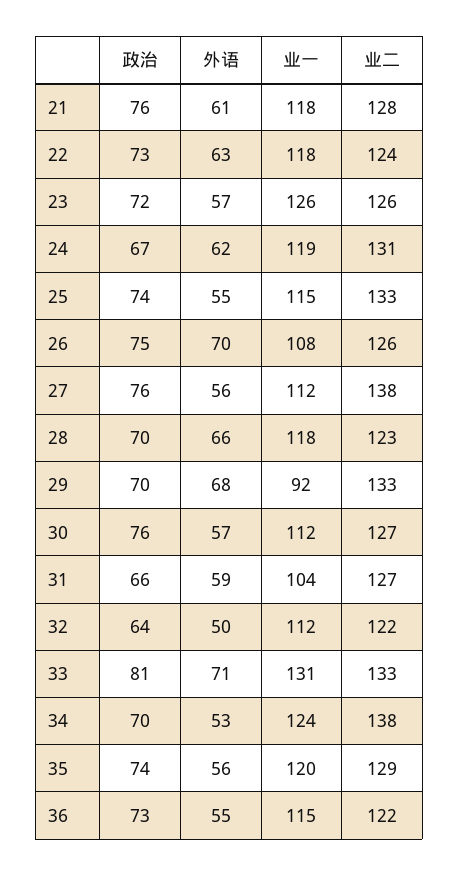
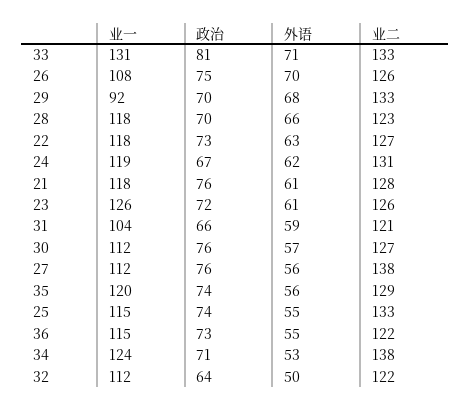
业二, 22: 124 -> 127
外语, 23: 57 -> 61
业二, 31: 127 -> 121
政治, 34: 70 -> 71

